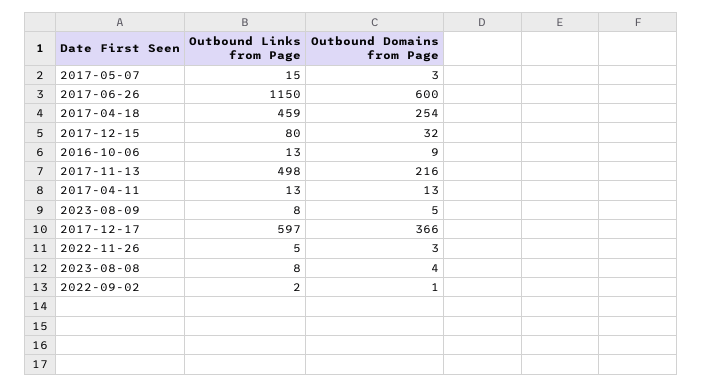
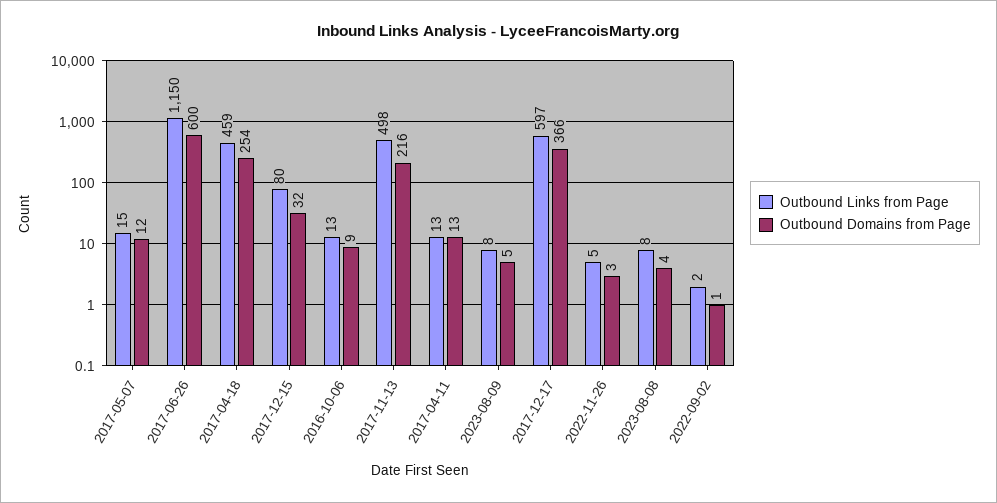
Outbound Domains from Page, 2017-05-07: 3 -> 12

